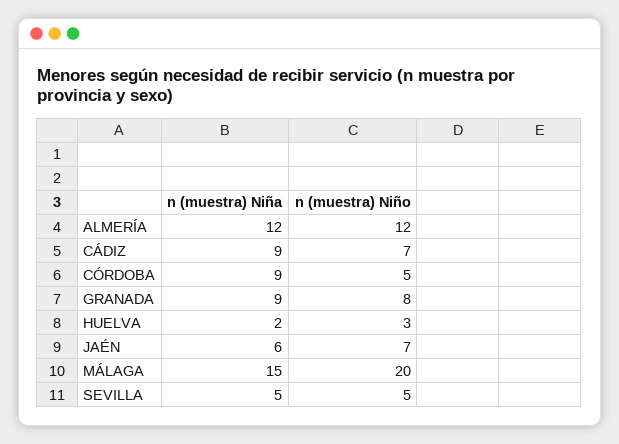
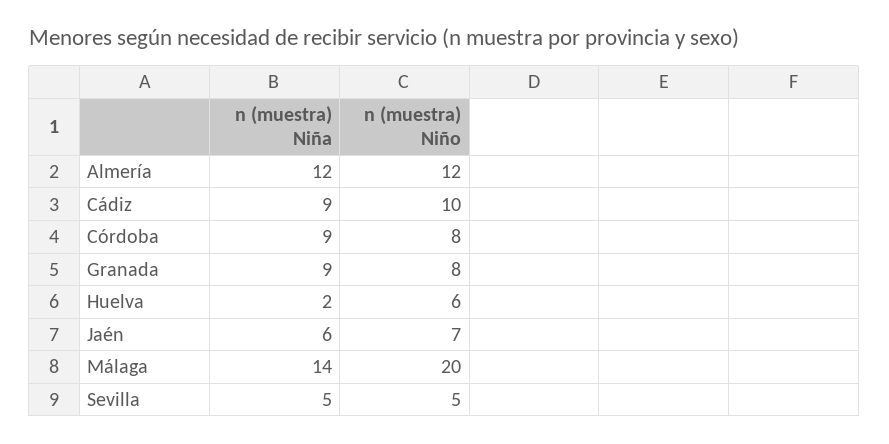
n (muestra) Niño, CÁDIZ: 7 -> 10
n (muestra) Niño, CÓRDOBA: 5 -> 8
n (muestra) Niño, HUELVA: 3 -> 6
n (muestra) Niña, MÁLAGA: 15 -> 14

